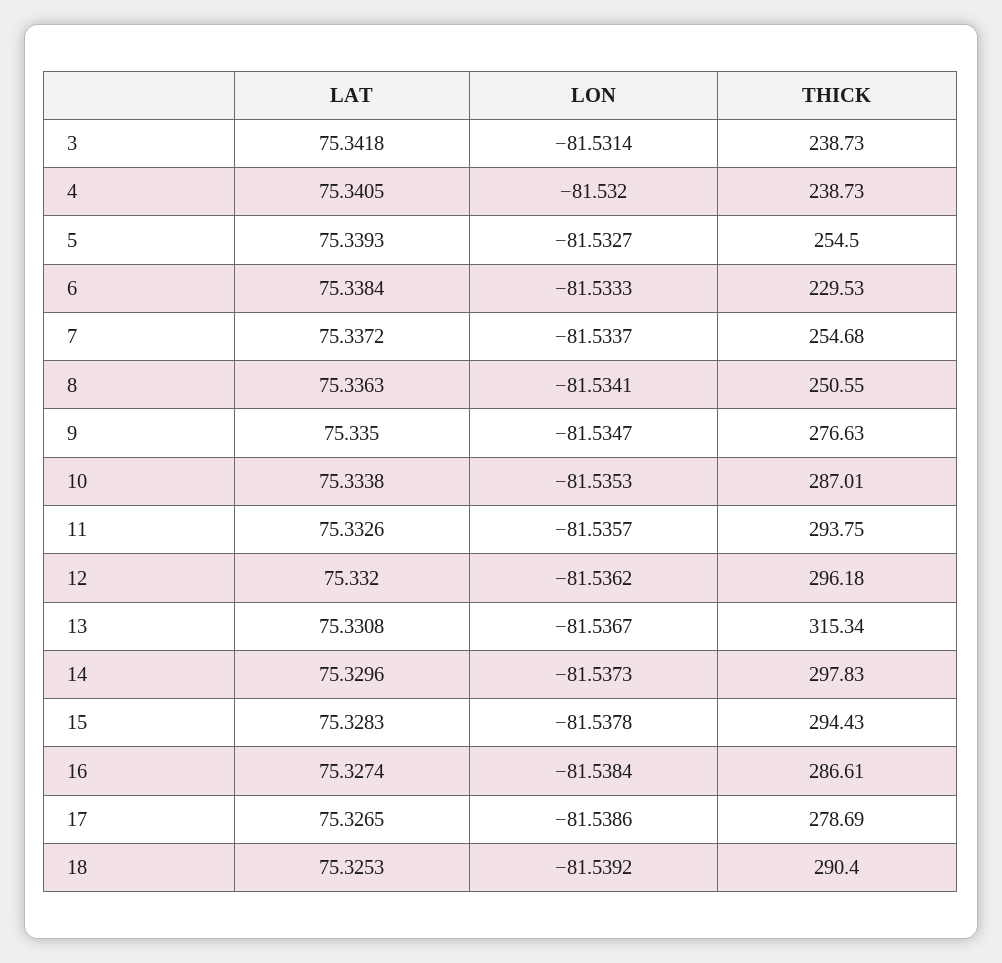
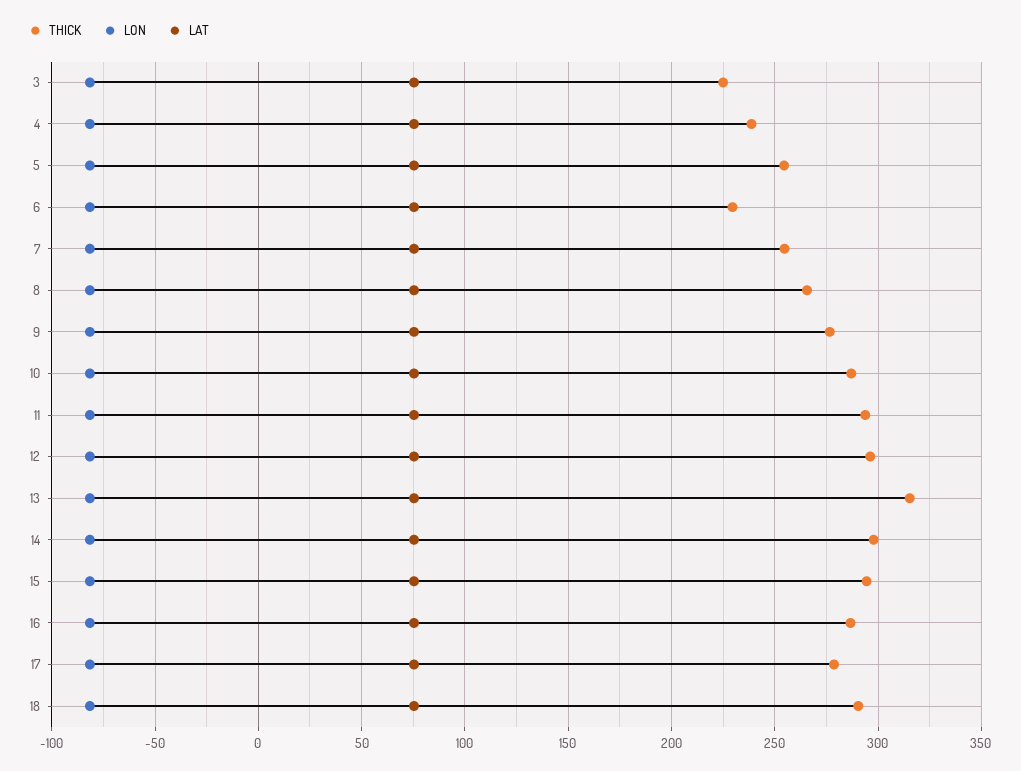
THICK, 3: 238.73 -> 225
THICK, 8: 250.55 -> 265

